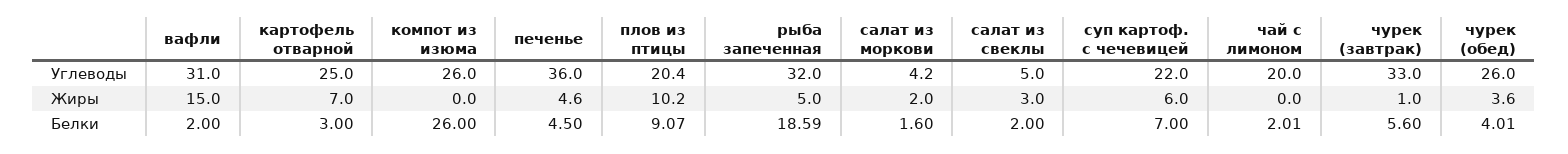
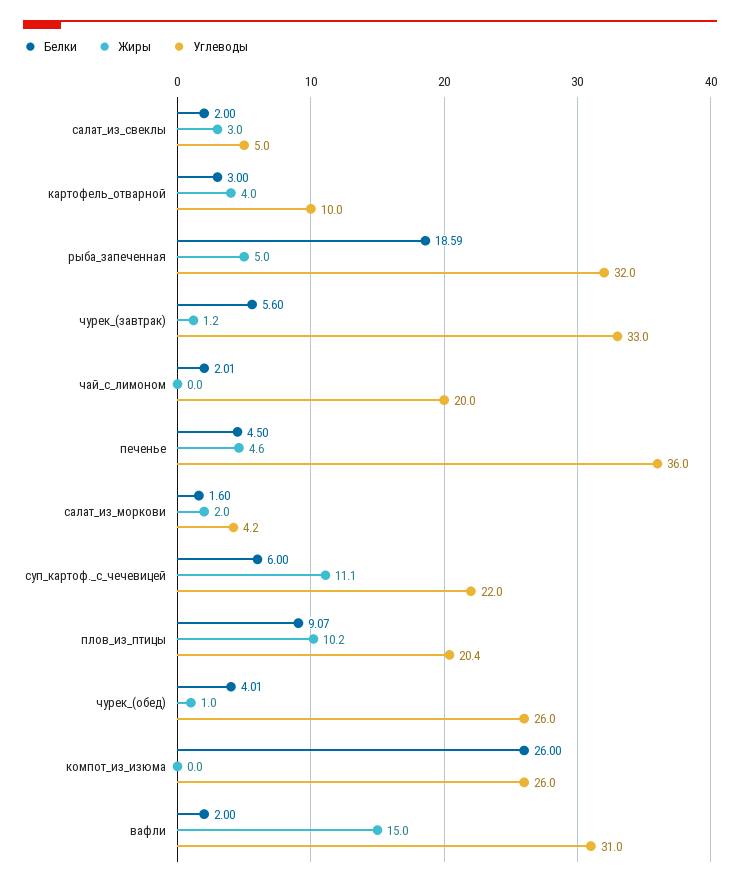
Углеводы, картофель отварной: 25 -> 10
Жиры, картофель отварной: 7 -> 4
Жиры, суп картоф. с чечевицей: 6 -> 11.1
Жиры, чурек (завтрак): 1 -> 1.2
Жиры, чурек (обед): 3.6 -> 1
Белки, суп картоф. с чечевицей: 7 -> 6

